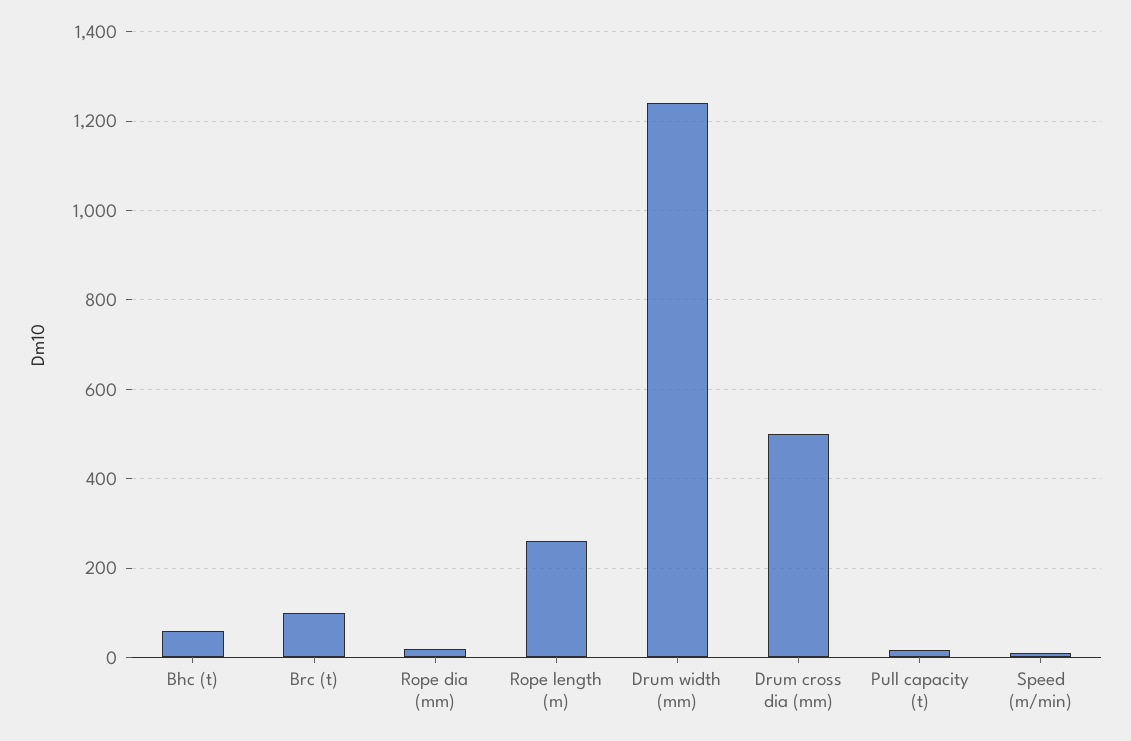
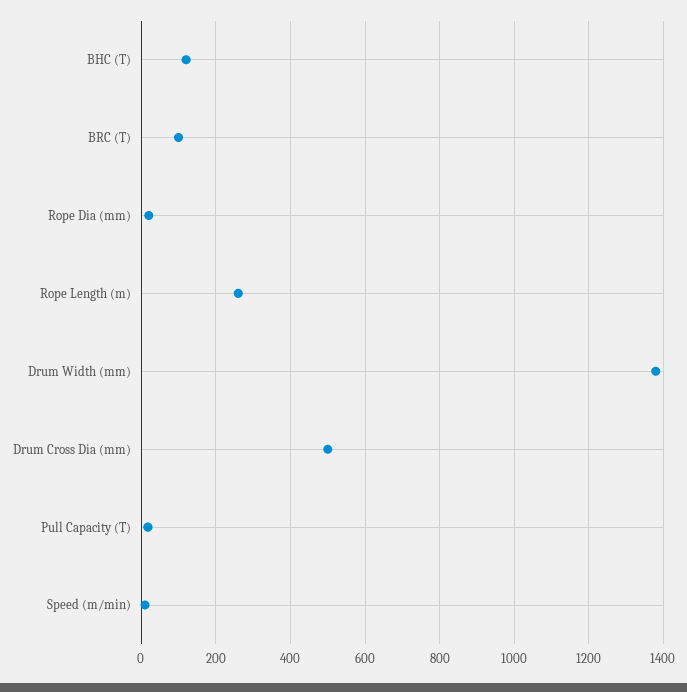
Bhc (t): 60 -> 120
Drum width (mm): 1240 -> 1380

